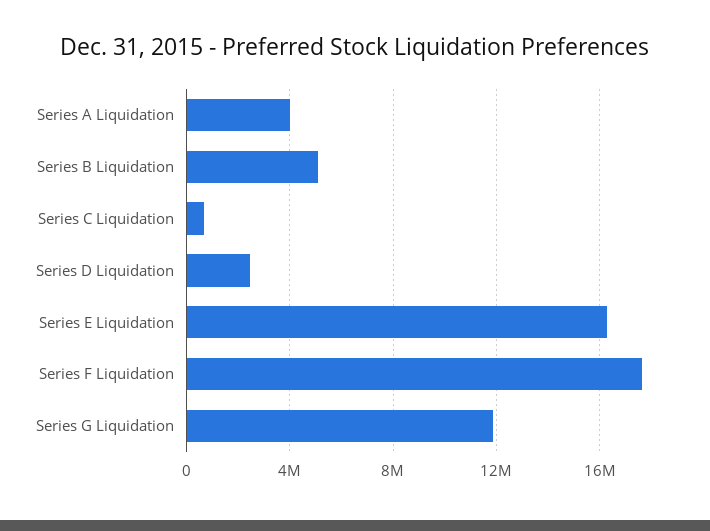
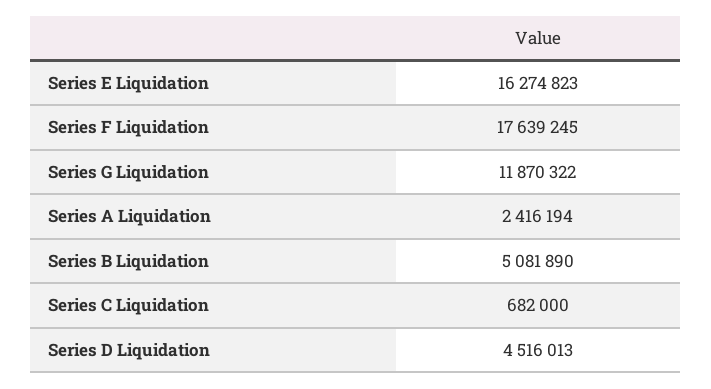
Series A Liquidation: 4000000 -> 2416194
Series D Liquidation: 2500000 -> 4516013

